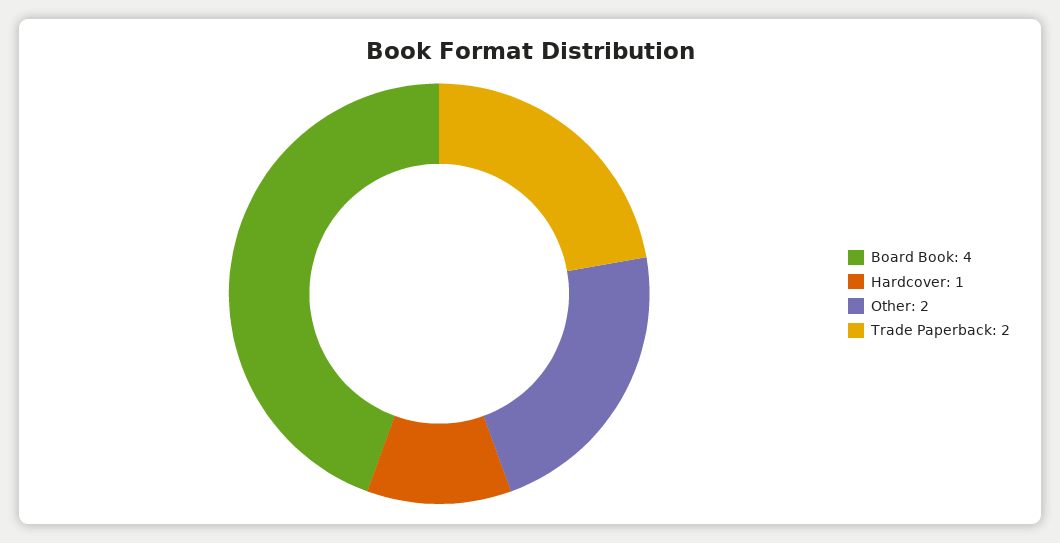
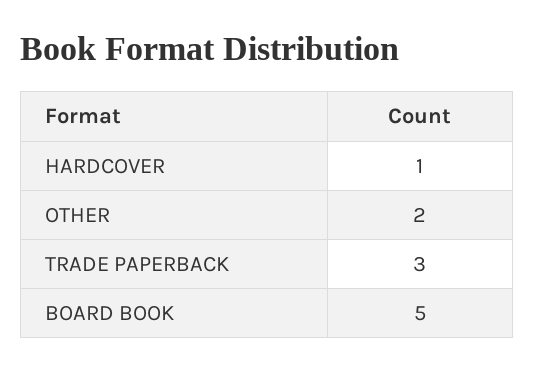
Board Book: 4 -> 5
Trade Paperback: 2 -> 3

